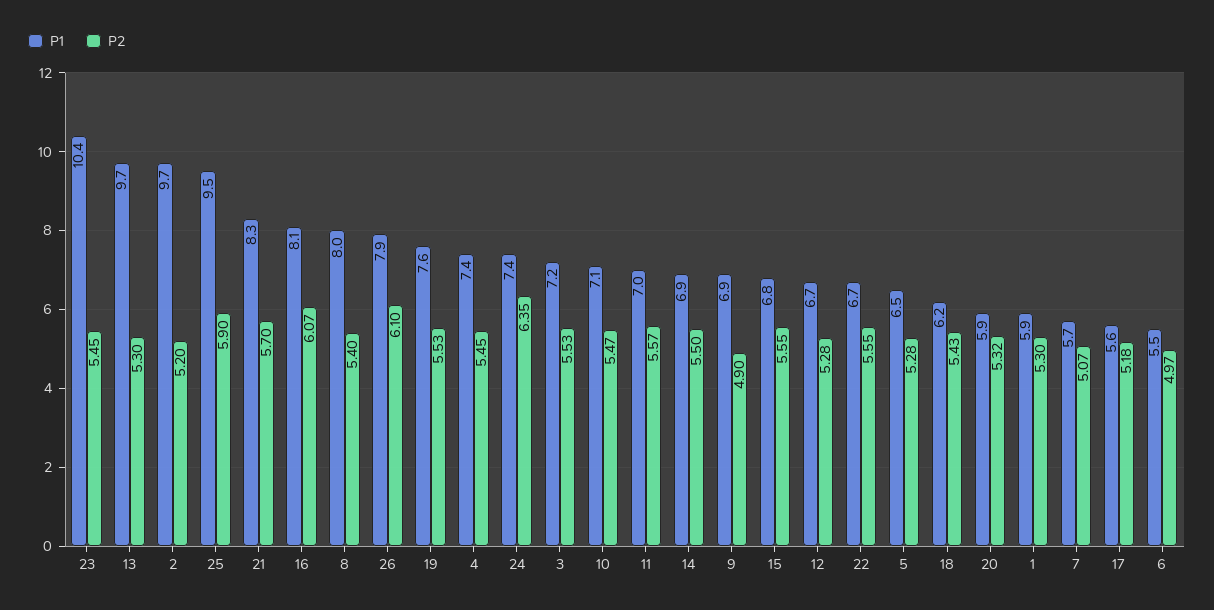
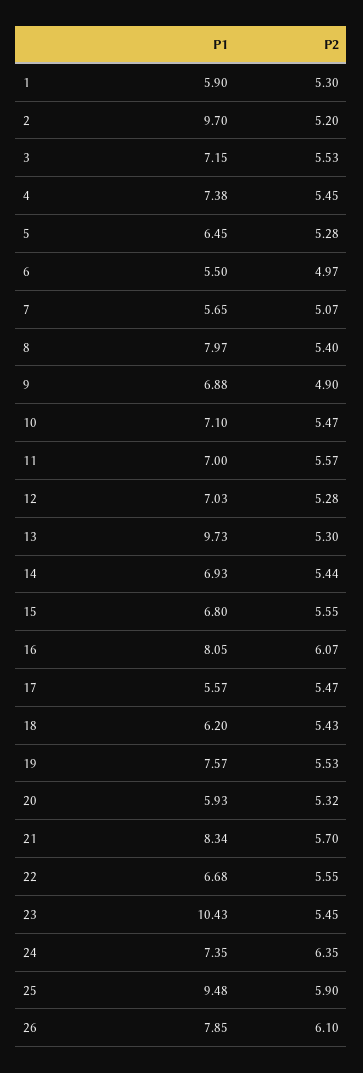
P2, 14: 5.5 -> 5.44
P1, 12: 6.7 -> 7.03
P2, 17: 5.18 -> 5.47

